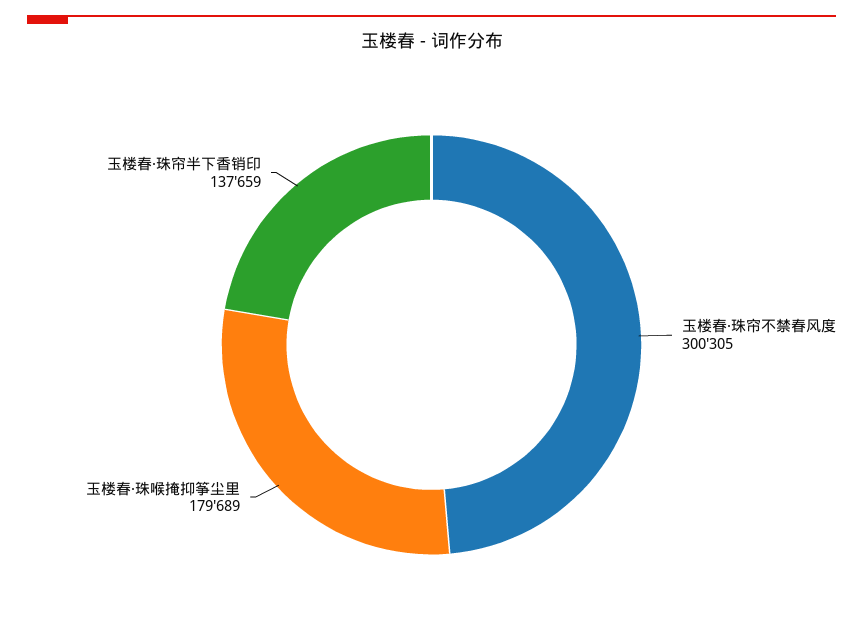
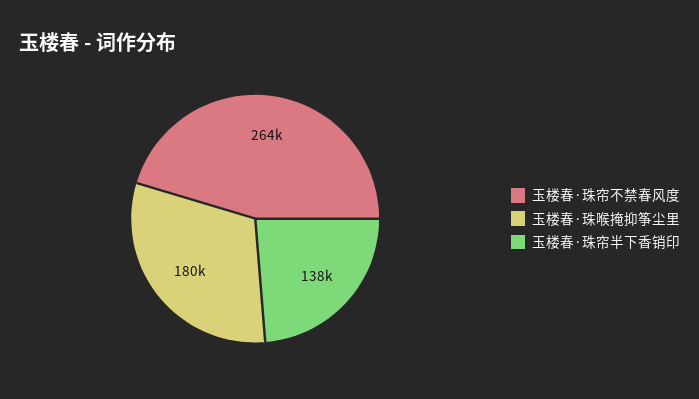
玉楼春·珠帘不禁春风度: 300305 -> 264000

